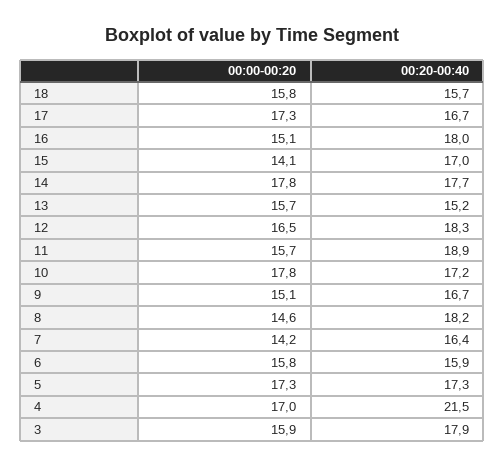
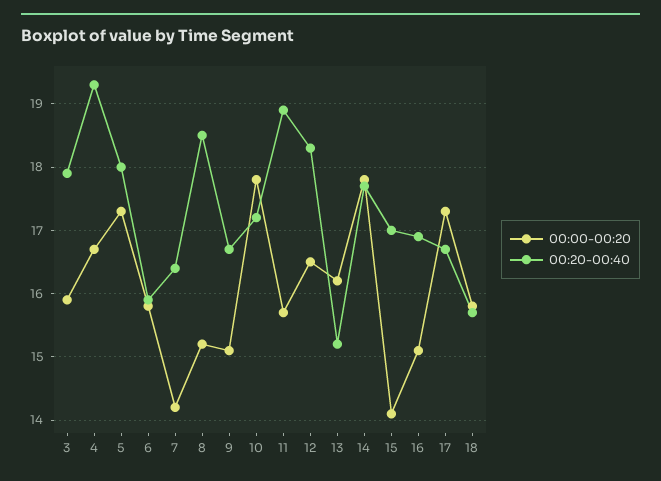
00:20-00:40, 16: 18 -> 16.9
00:00-00:20, 13: 15.7 -> 16.2
00:00-00:20, 8: 14.6 -> 15.2
00:20-00:40, 8: 18.2 -> 18.5
00:20-00:40, 5: 17.3 -> 18
00:00-00:20, 4: 17 -> 16.7
00:20-00:40, 4: 21.5 -> 19.3

